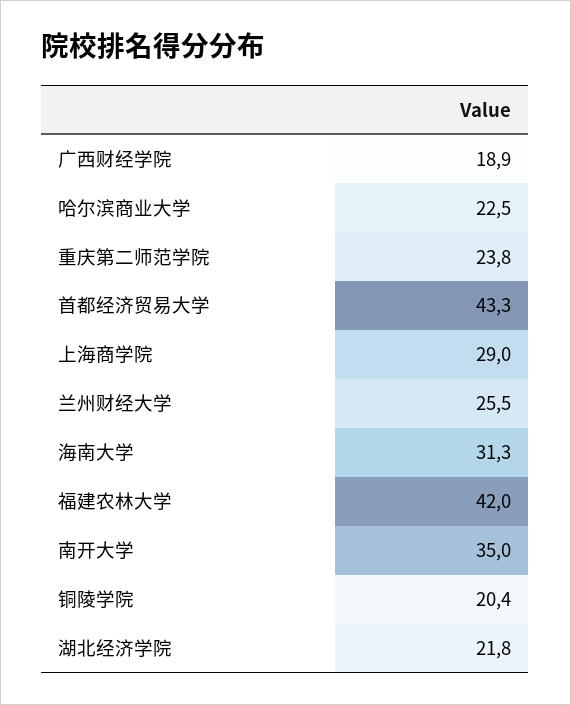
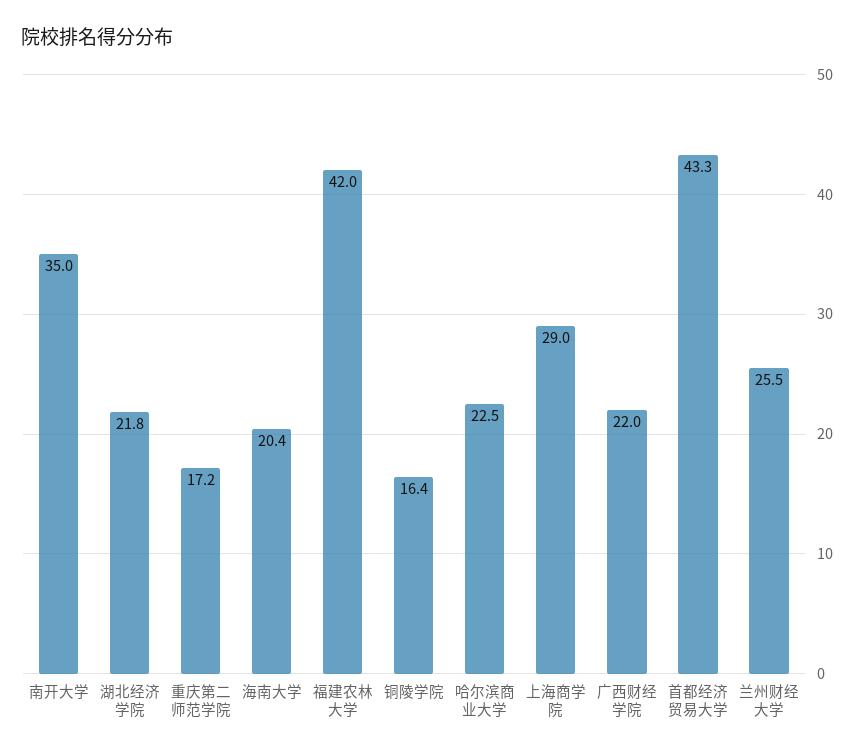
广西财经学院: 18.9 -> 22
重庆第二师范学院: 23.8 -> 17.2
海南大学: 31.3 -> 20.4
铜陵学院: 20.4 -> 16.4

